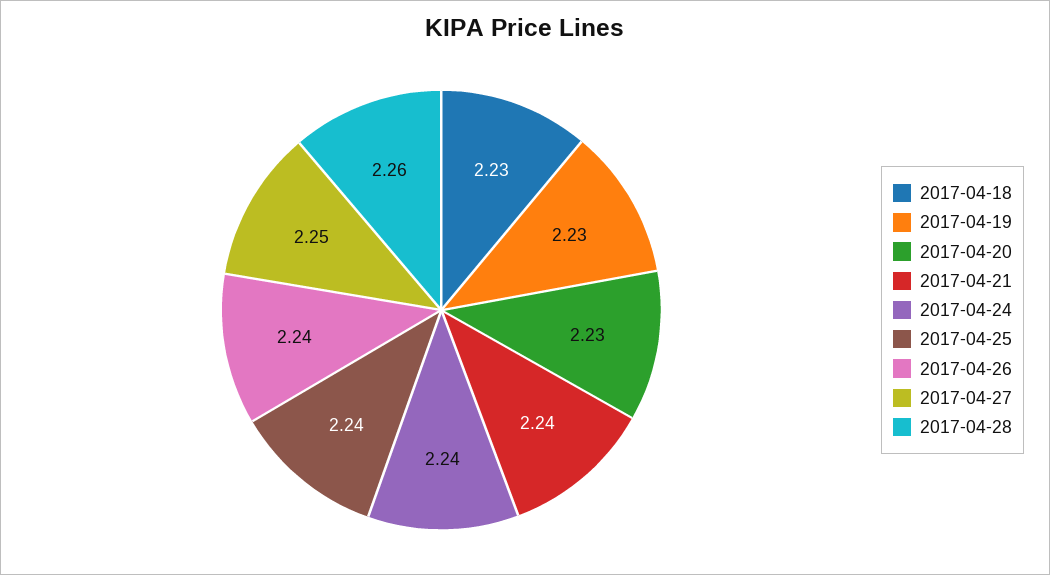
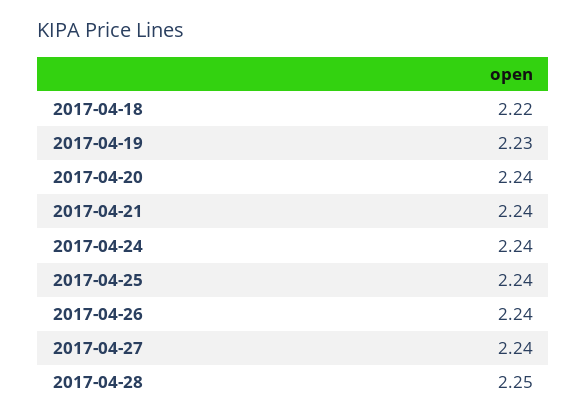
2017-04-18: 2.23 -> 2.22
2017-04-20: 2.23 -> 2.24
2017-04-27: 2.25 -> 2.24
2017-04-28: 2.26 -> 2.25

